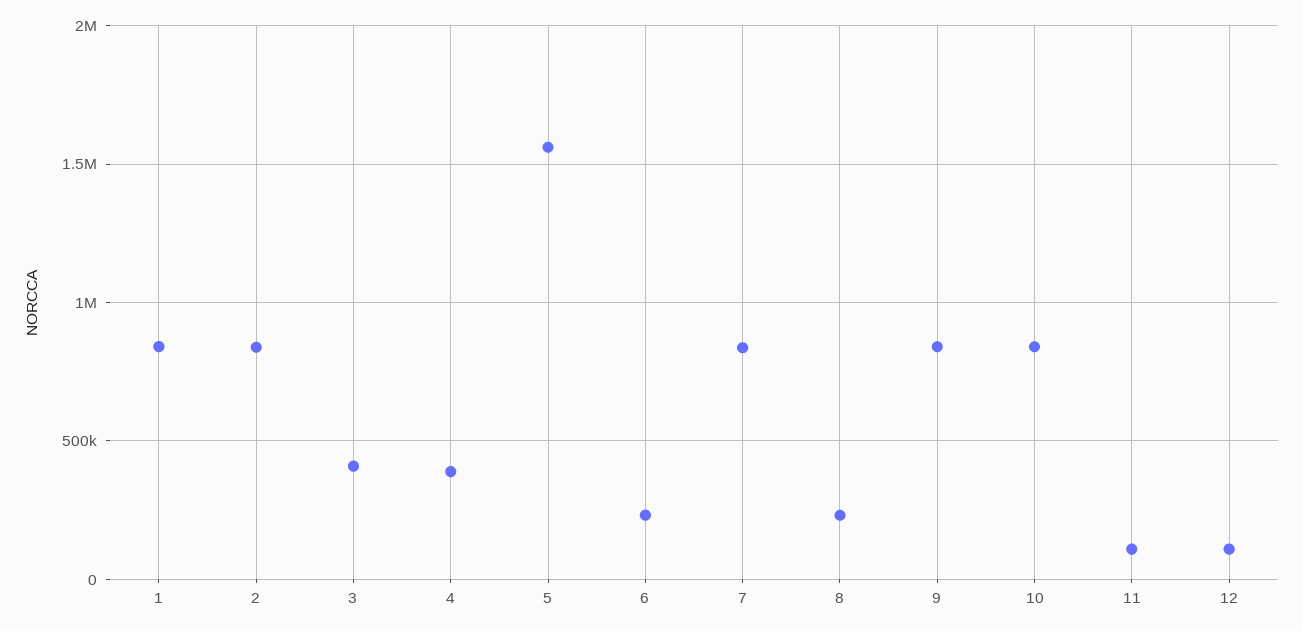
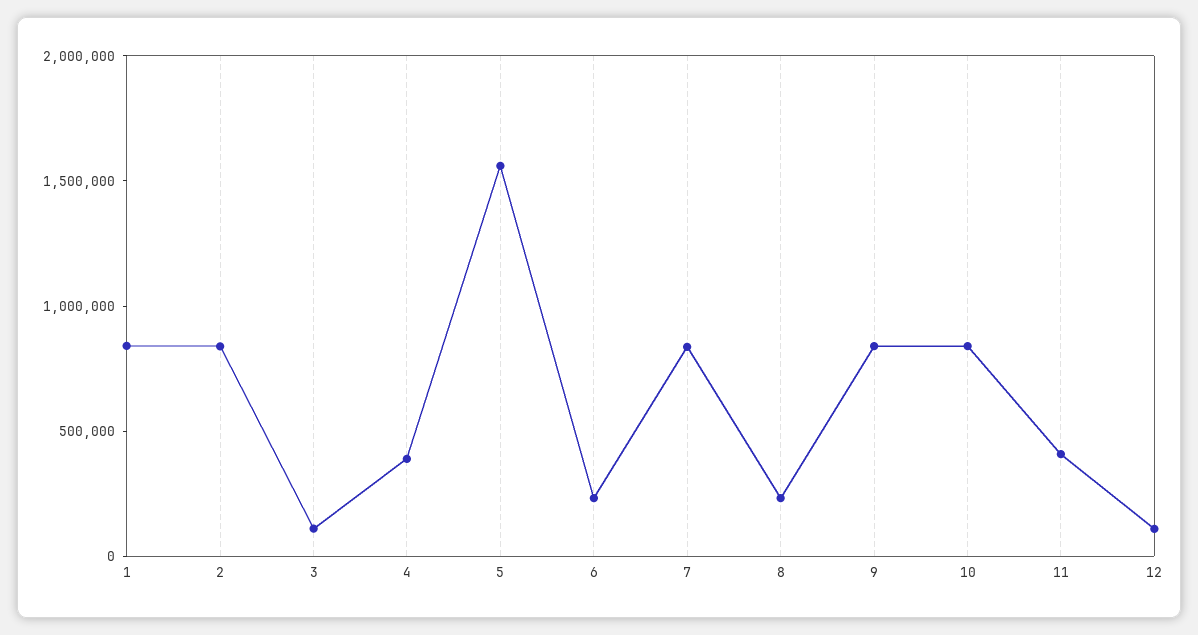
3: 400000 -> 100000
11: 100000 -> 400000

